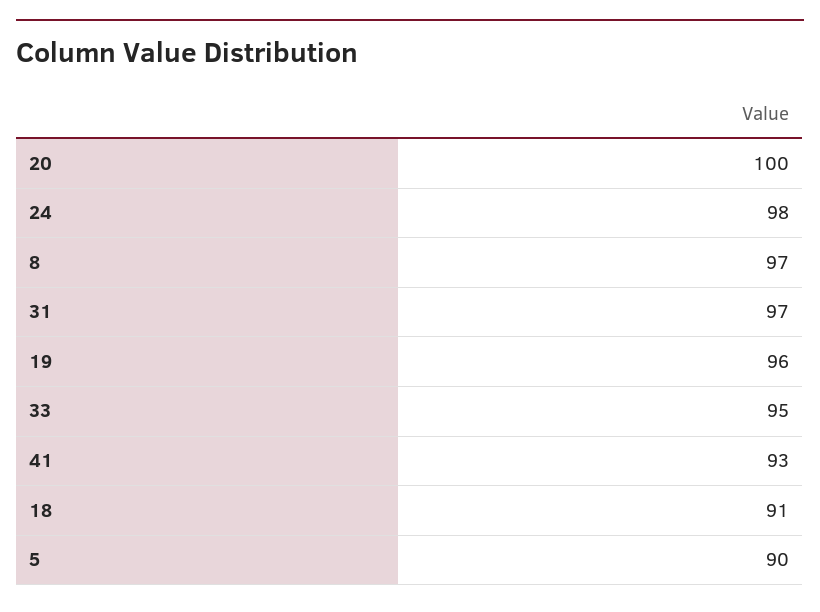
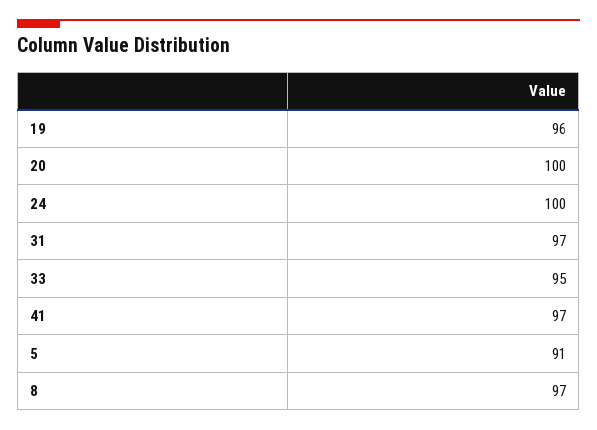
24: 98 -> 100
41: 93 -> 97
18: 91 -> none
5: 90 -> 91

